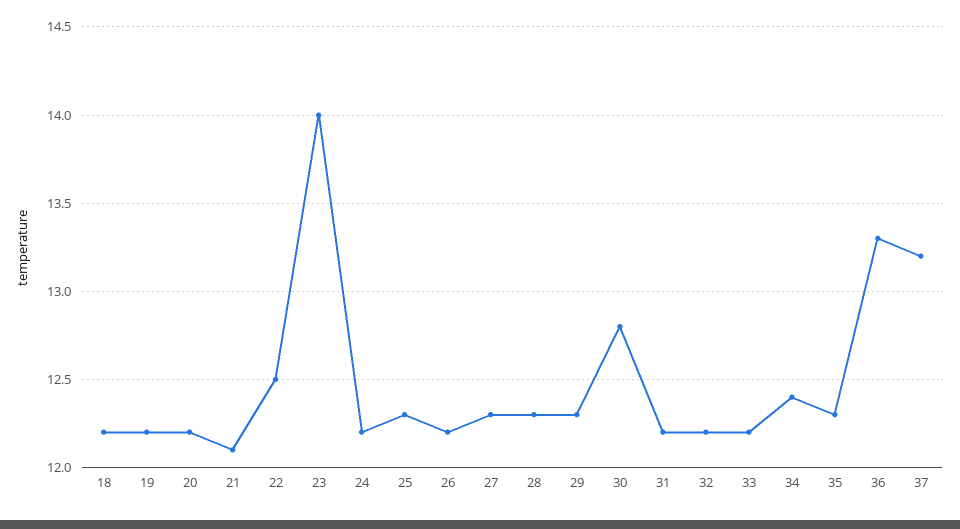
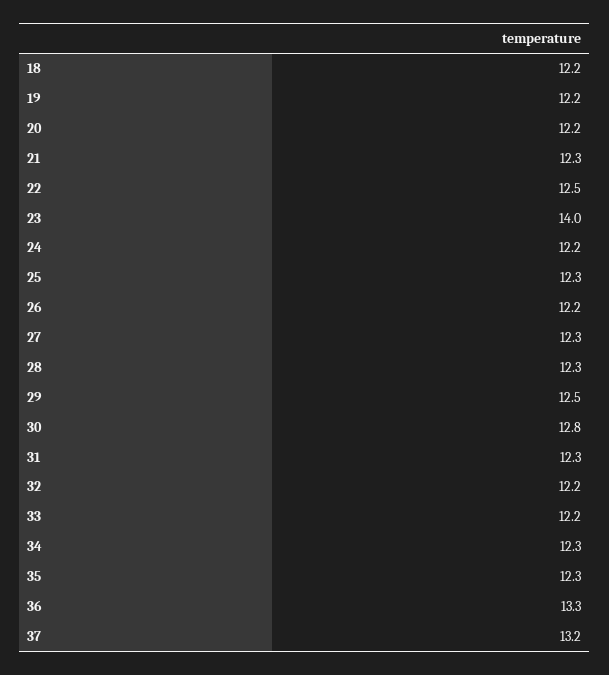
21: 12.1 -> 12.3
29: 12.3 -> 12.5
31: 12.2 -> 12.3
34: 12.4 -> 12.3

